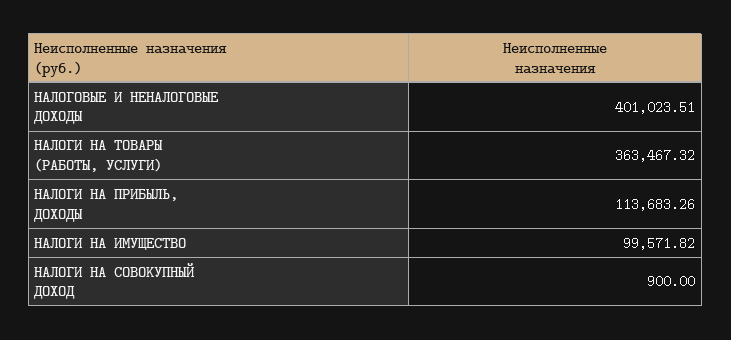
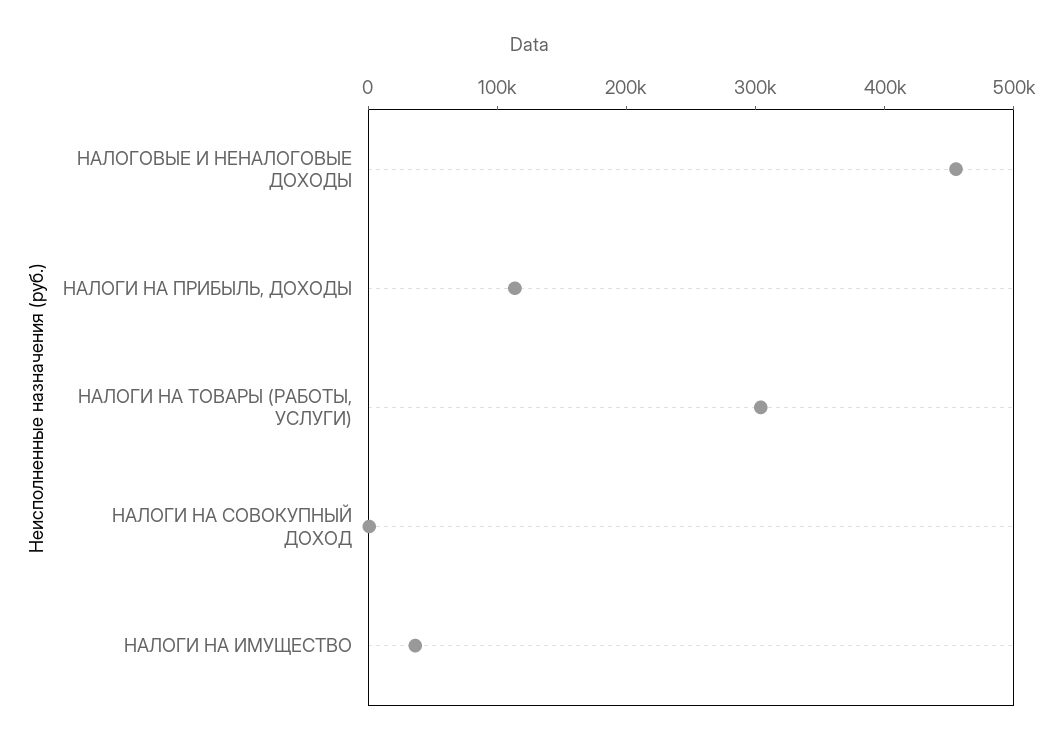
НАЛОГОВЫЕ И НЕНАЛОГОВЫЕ ДОХОДЫ: 401023.51 -> 460000
НАЛОГИ НА ТОВАРЫ (РАБОТЫ, УСЛУГИ): 363467.32 -> 300000
НАЛОГИ НА ИМУЩЕСТВО: 99571.82 -> 40000

